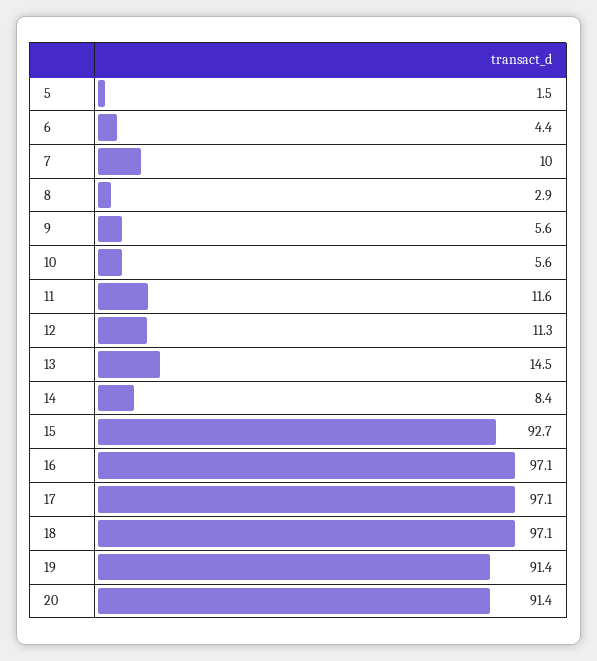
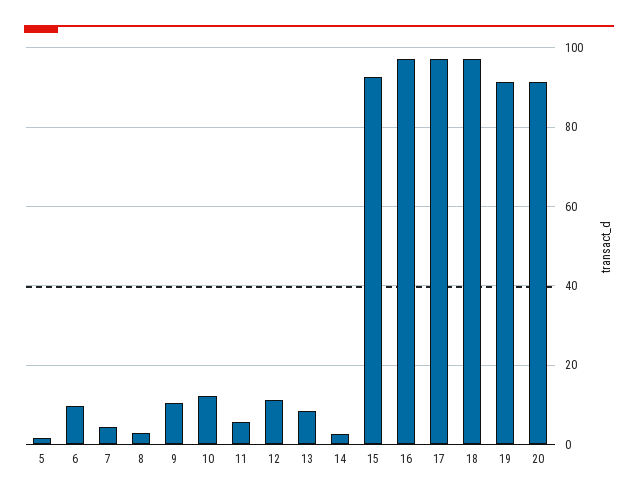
6: 4.4 -> 10
7: 10 -> 4
9: 5.6 -> 10
10: 5.6 -> 12
11: 11.6 -> 6
13: 14.5 -> 8
14: 8.4 -> 2

